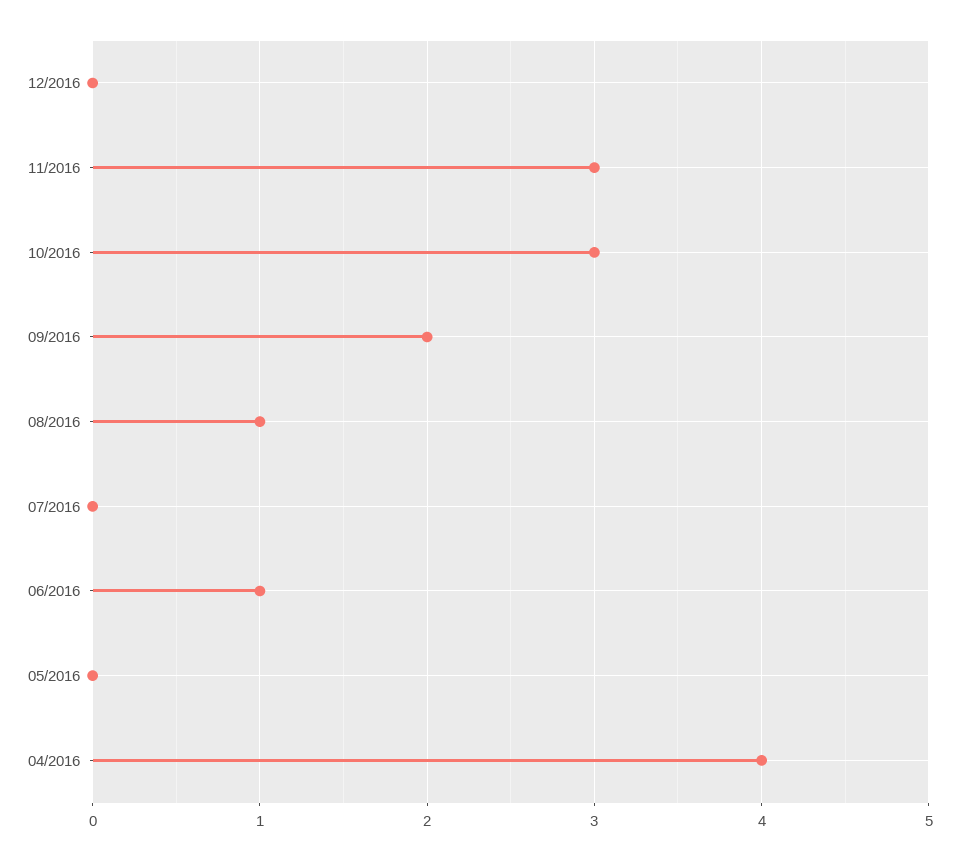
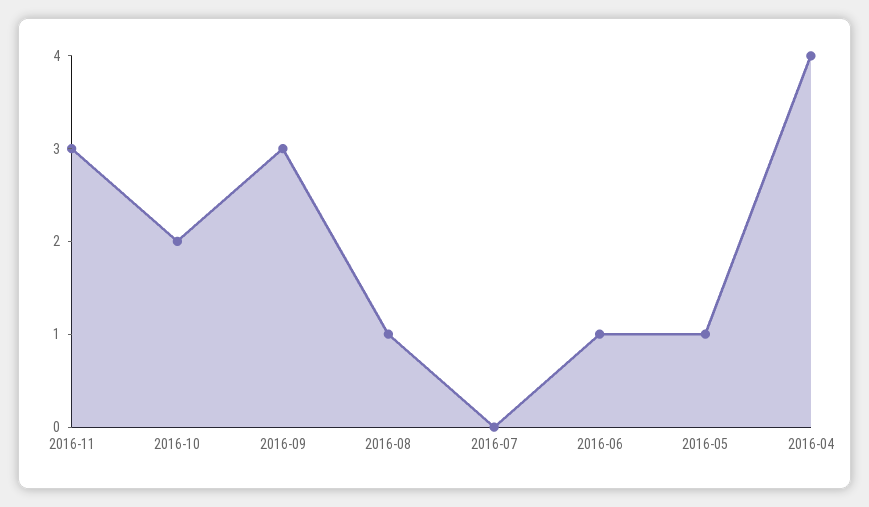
12/2016: 0 -> none
10/2016: 3 -> 2
09/2016: 2 -> 3
05/2016: 0 -> 1

